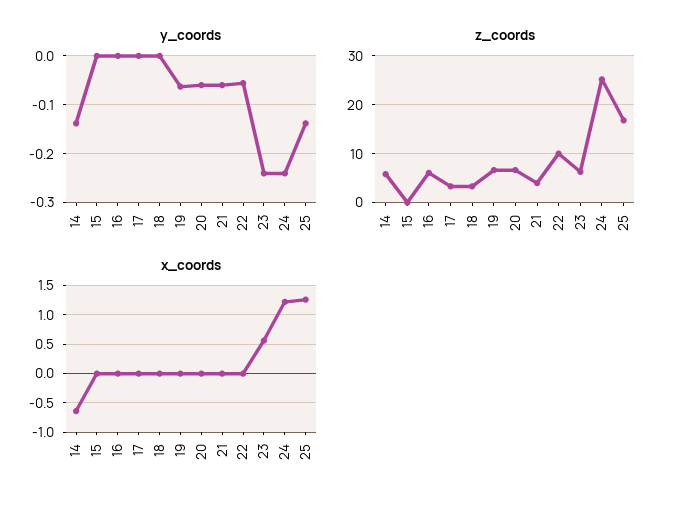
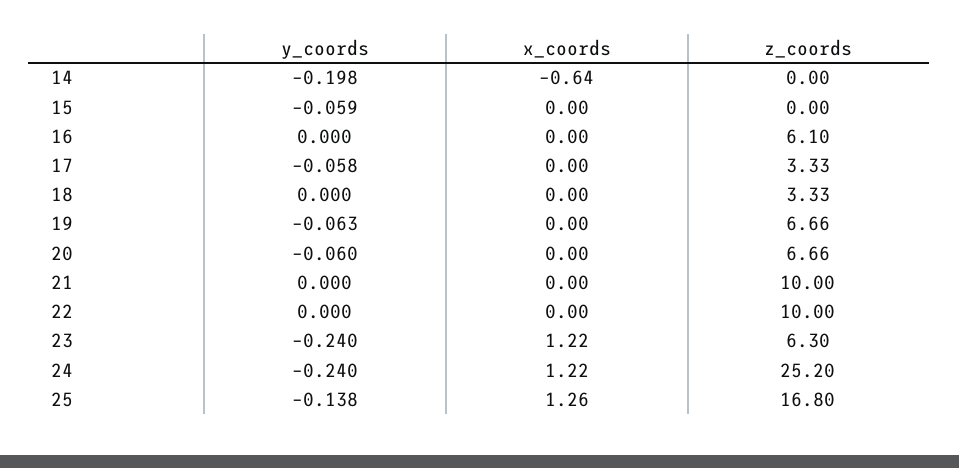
y_coords, 14: -0.14 -> -0.198
y_coords, 15: 0 -> -0.059
y_coords, 17: 0 -> -0.058
y_coords, 21: -0.06 -> 0
y_coords, 22: -0.06 -> 0
z_coords, 14: 6 -> 0
z_coords, 21: 4 -> 10
x_coords, 23: 0.5 -> 1.22

